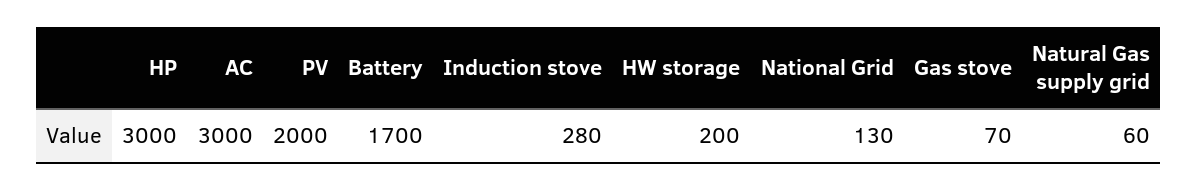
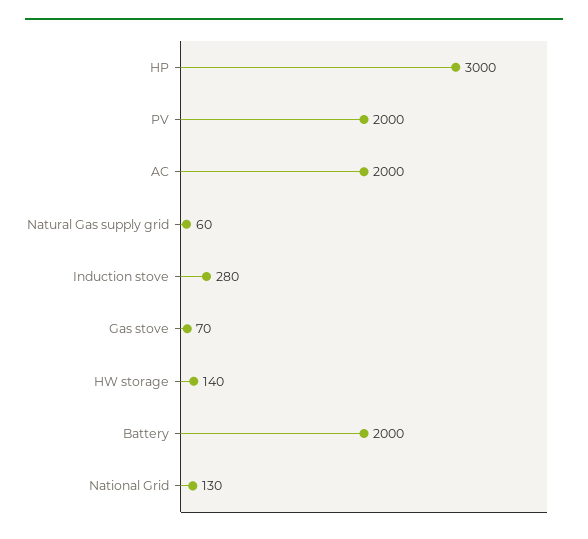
AC: 3000 -> 2000
Battery: 1700 -> 2000
HW storage: 200 -> 140

